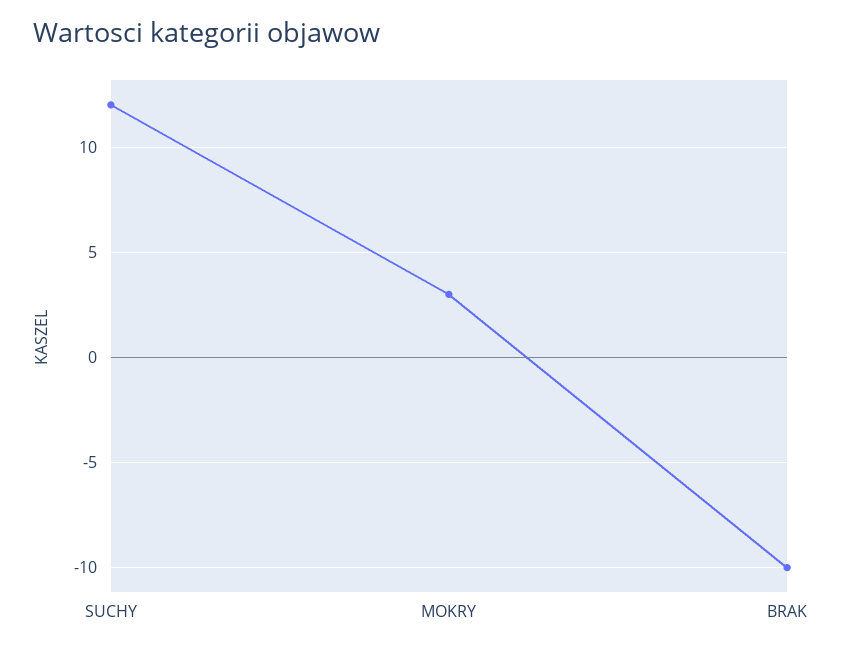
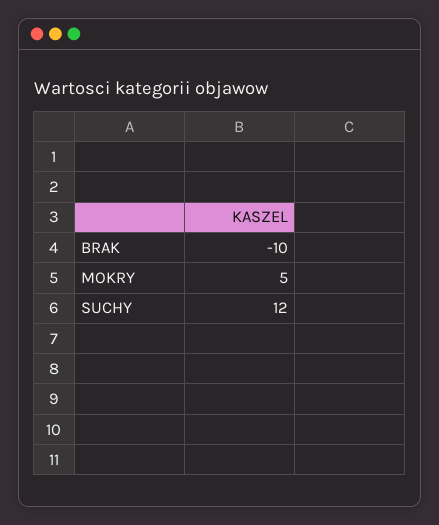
MOKRY: 3 -> 5

